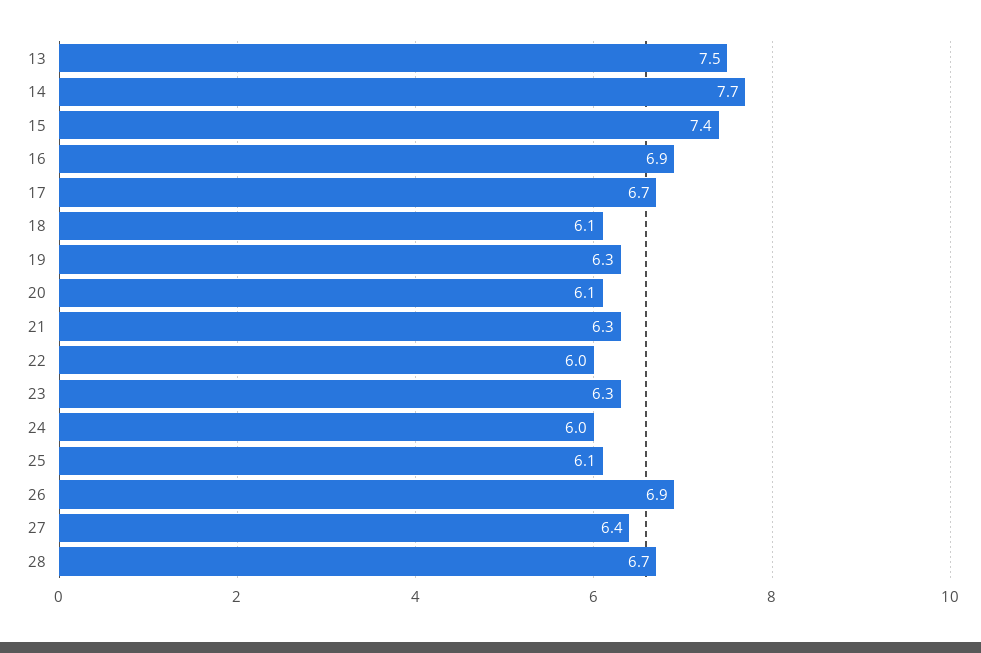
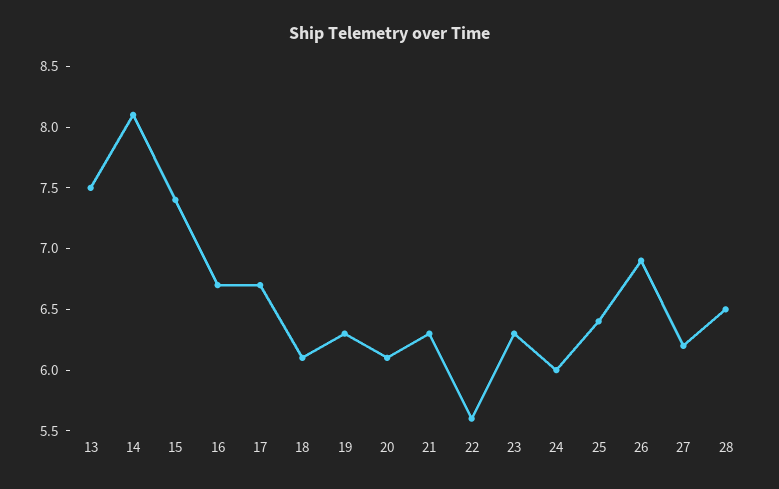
14: 7.7 -> 8.1
16: 6.9 -> 6.7
22: 6 -> 5.6
25: 6.1 -> 6.4
27: 6.4 -> 6.2
28: 6.7 -> 6.5

